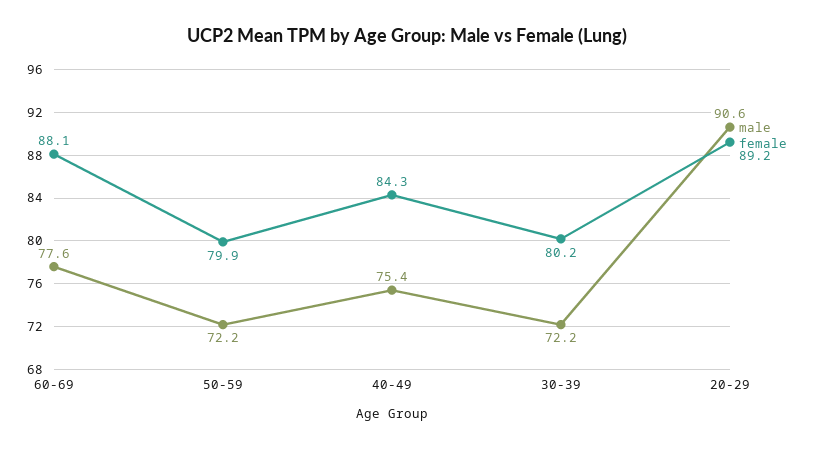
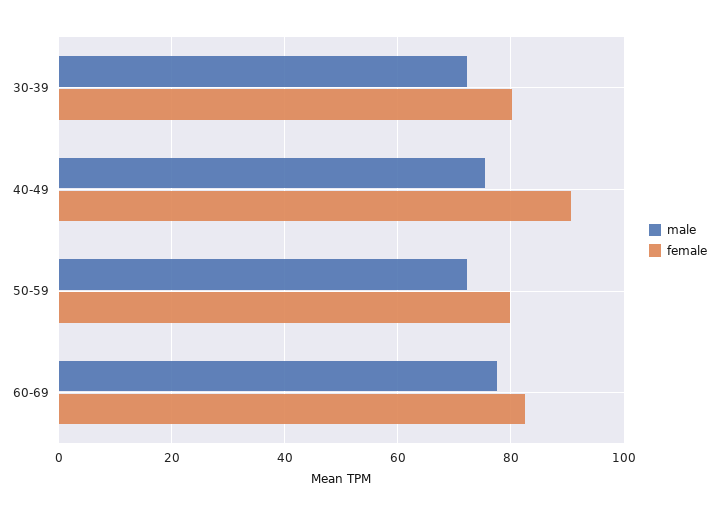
female, 60-69: 88.1 -> 82
female, 40-49: 84.3 -> 90
male, 20-29: 90.6 -> none
female, 20-29: 89.2 -> none

